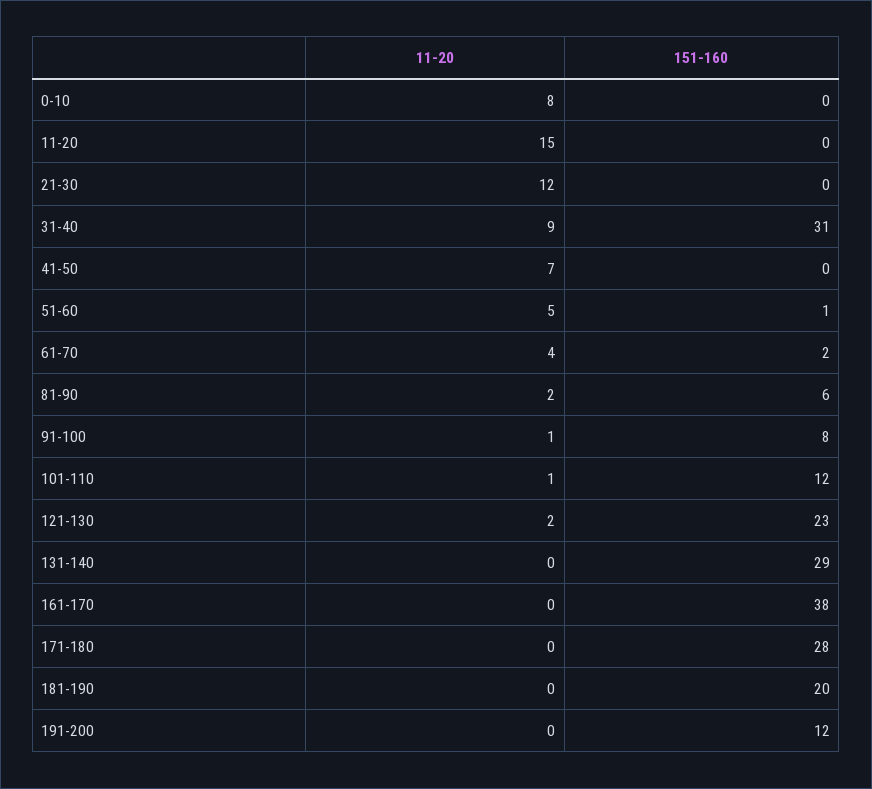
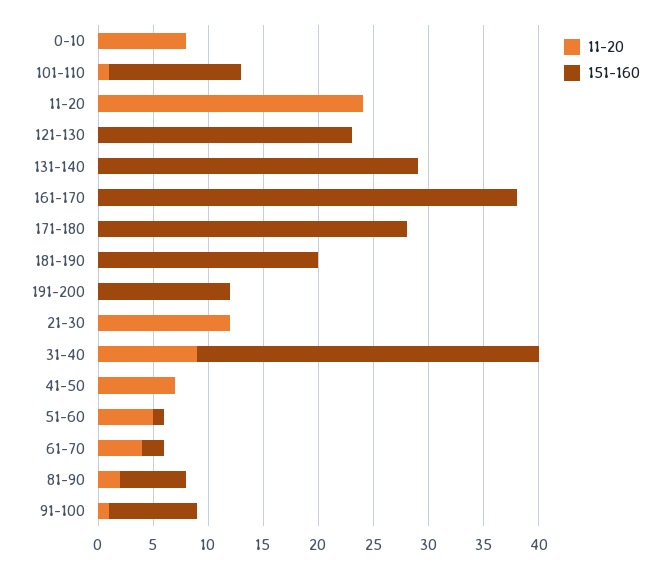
11-20, 11-20: 15 -> 24
11-20, 121-130: 2 -> 0

